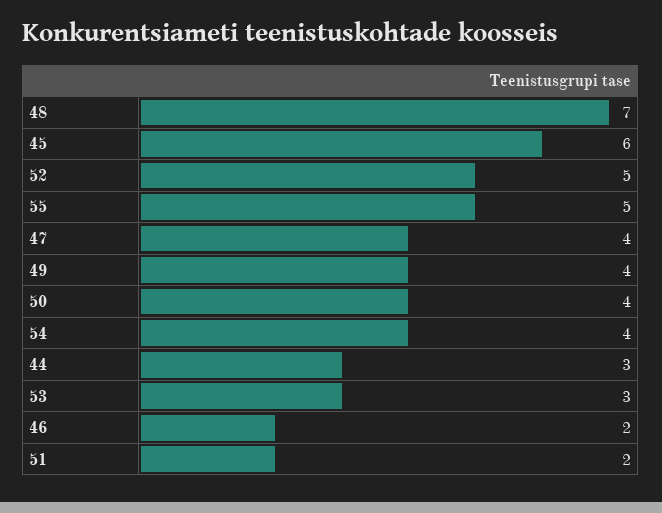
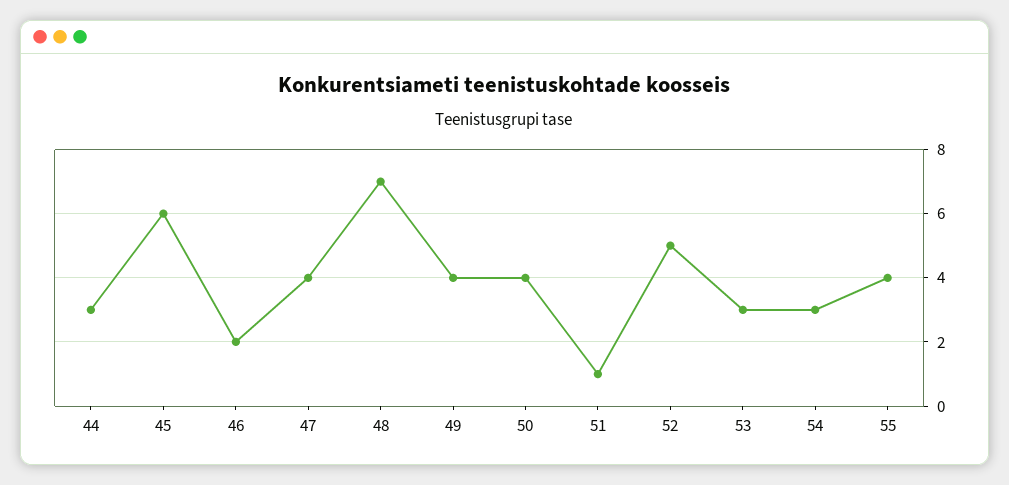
55: 5 -> 4
54: 4 -> 3
51: 2 -> 1

